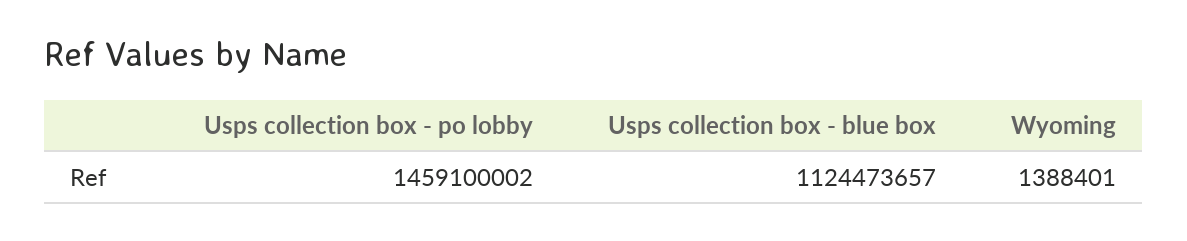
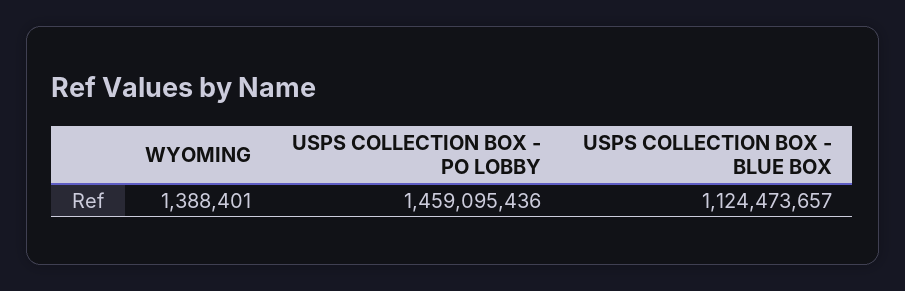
Usps collection box - po lobby: 1459100002 -> 1459095436

